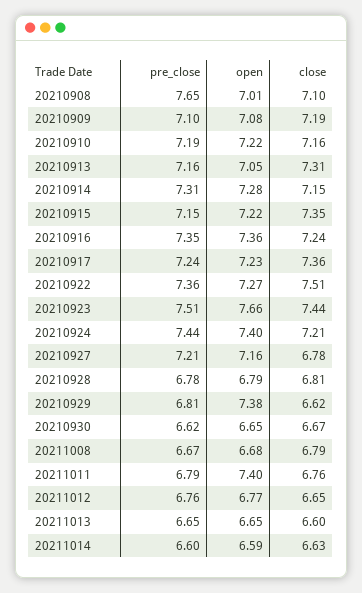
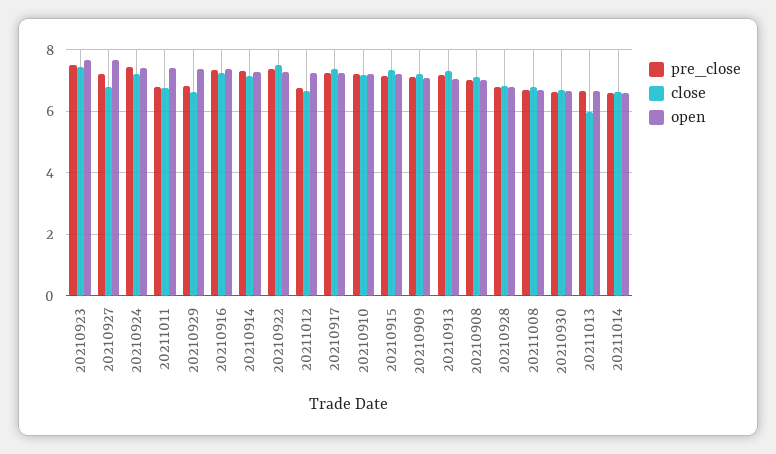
pre_close, 20210908: 7.65 -> 7
open, 20210927: 7.16 -> 7.6
open, 20211012: 6.77 -> 7.2
close, 20211013: 6.6 -> 6

